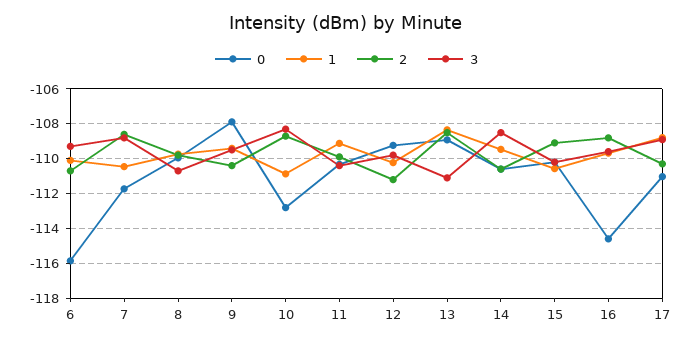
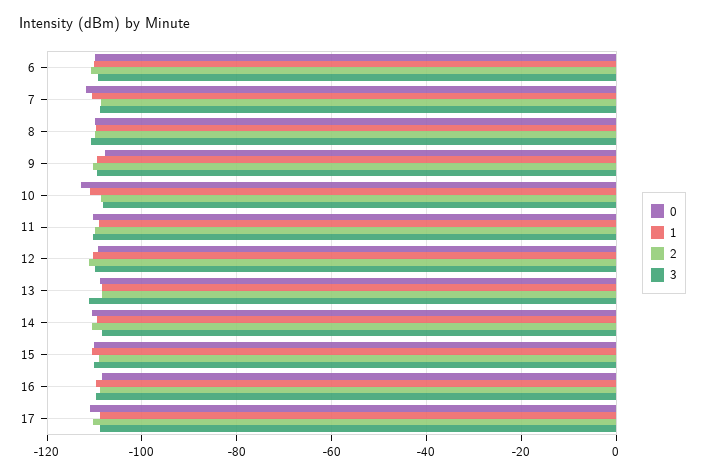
0, 6: -116 -> -110
0, 16: -114.5 -> -108

